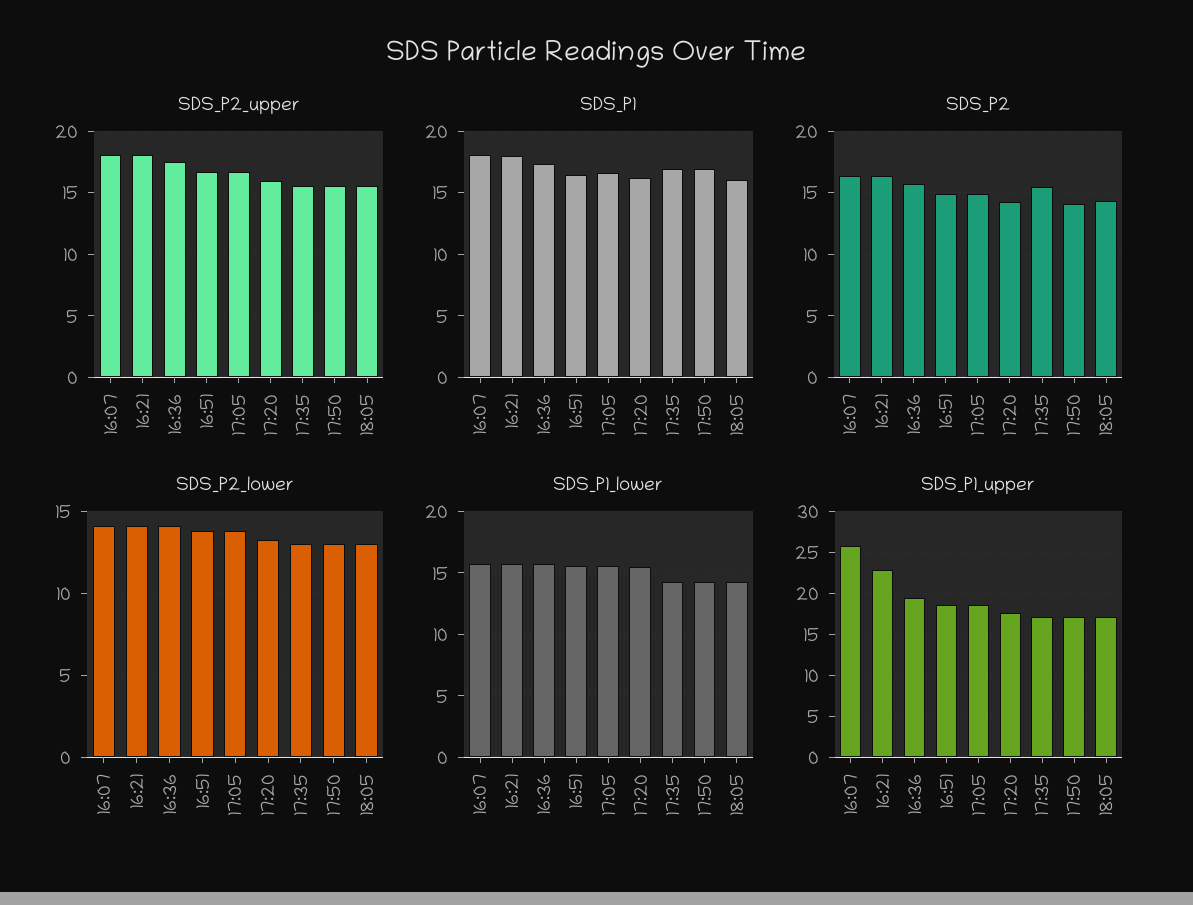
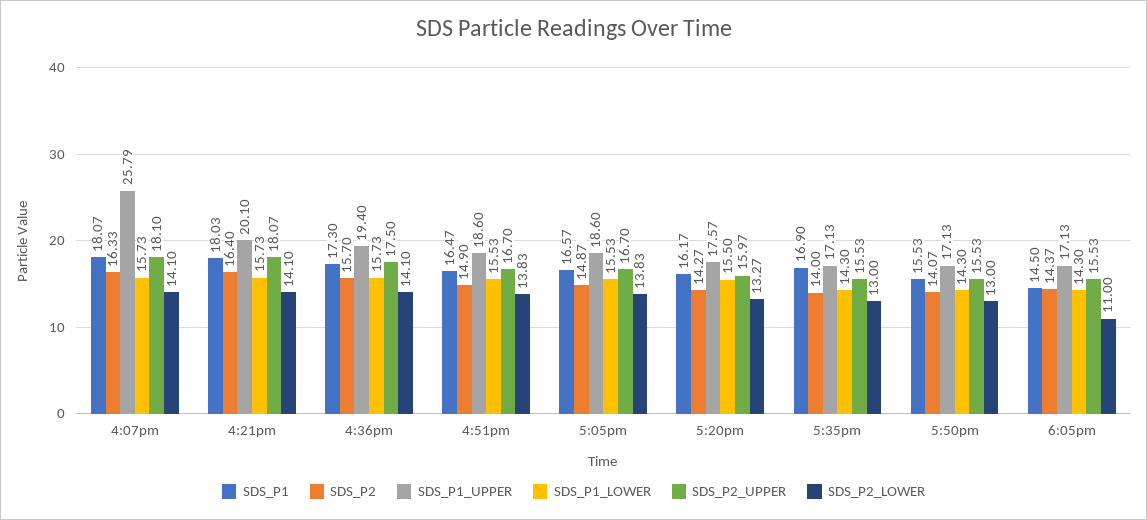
SDS_P1, 17:50: 17 -> 15.53
SDS_P1, 18:05: 16 -> 14.5
SDS_P2, 17:35: 15.5 -> 14
SDS_P2_lower, 18:05: 13 -> 11
SDS_P1_upper, 16:21: 23 -> 20.1

